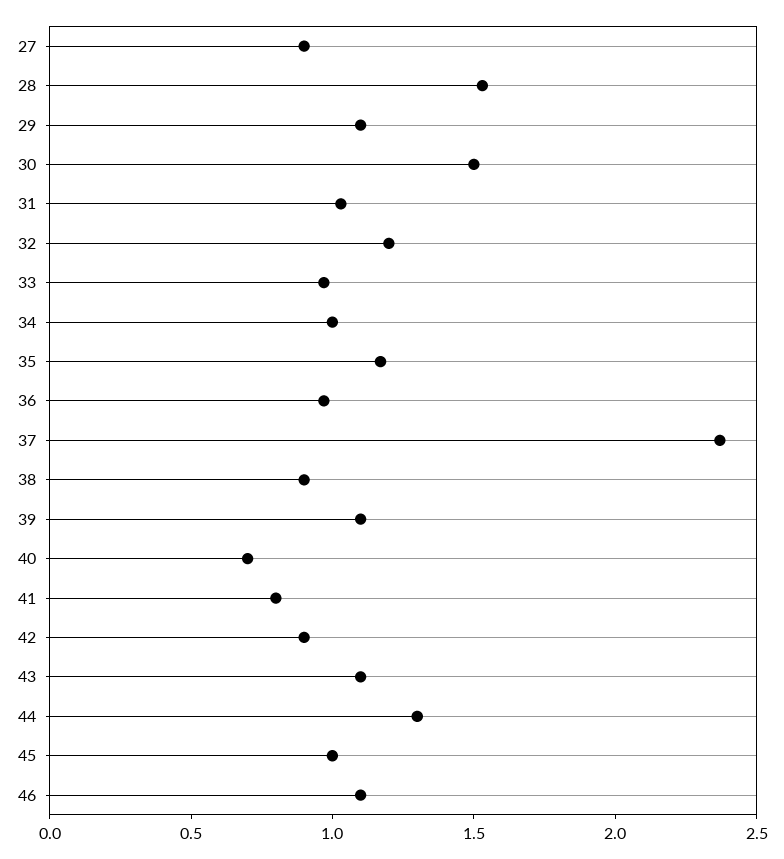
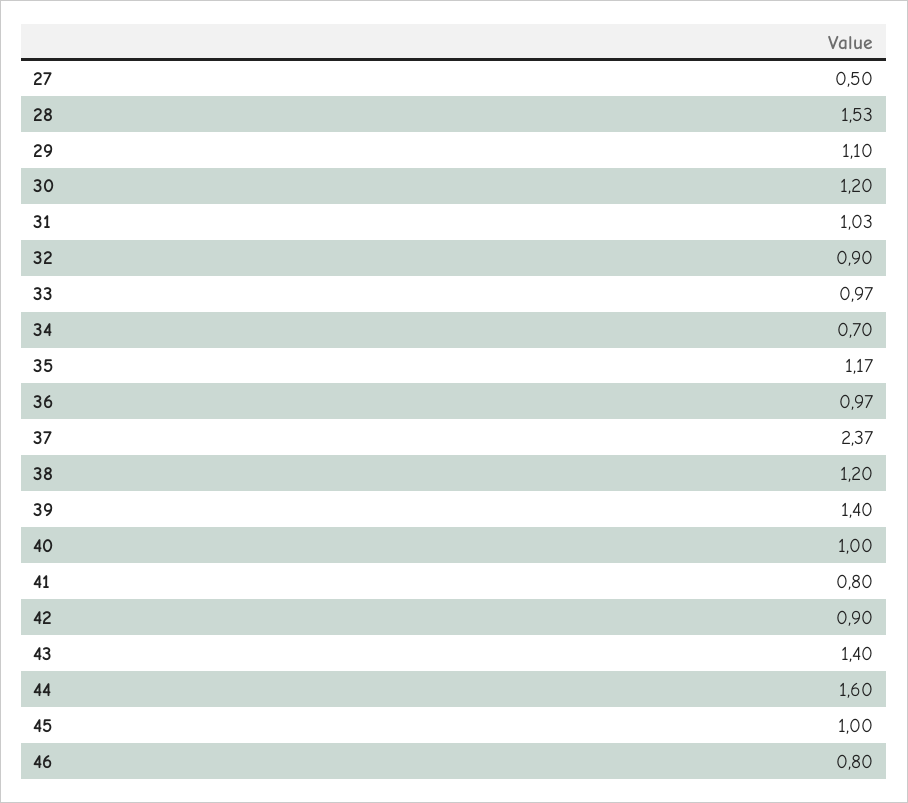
27: 0.9 -> 0.5
30: 1.5 -> 1.2
32: 1.2 -> 0.9
34: 1 -> 0.7
38: 0.9 -> 1.2
39: 1.1 -> 1.4
40: 0.7 -> 1
43: 1.1 -> 1.4
44: 1.3 -> 1.6
46: 1.1 -> 0.8

